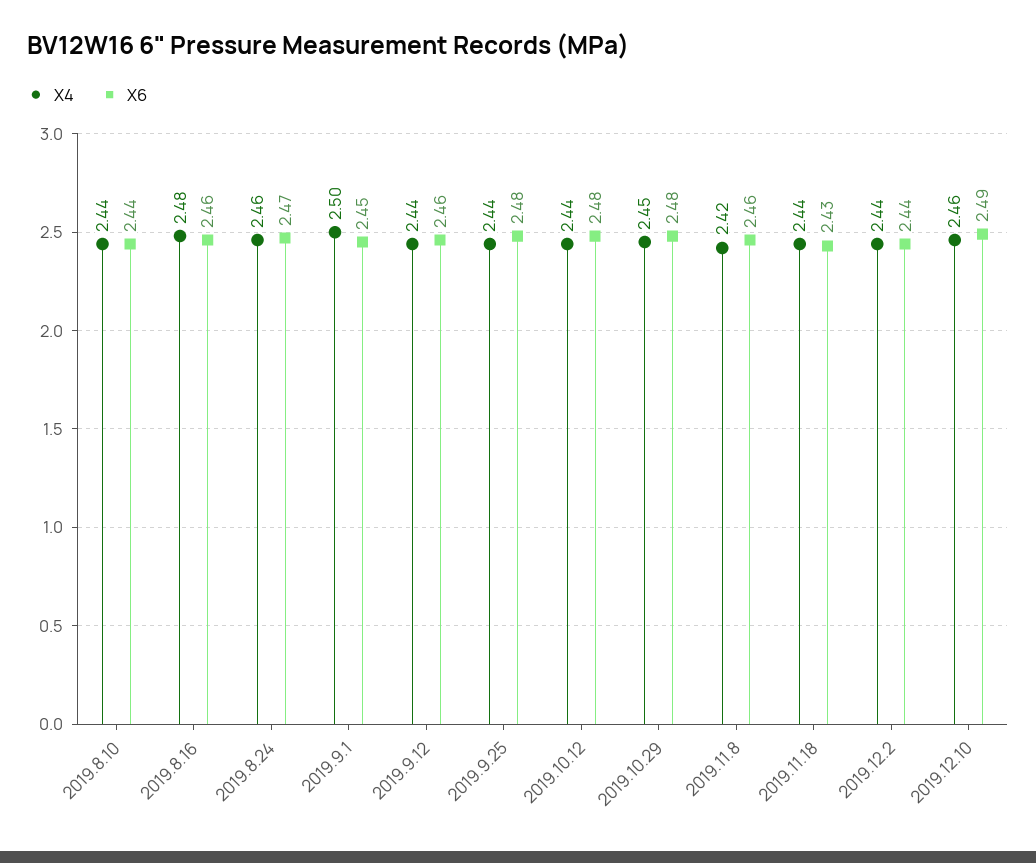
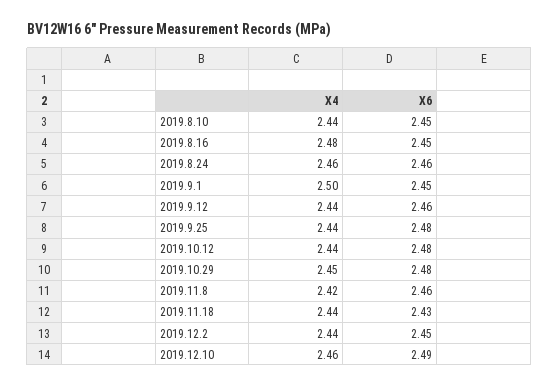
X6, 2019.8.10: 2.44 -> 2.45
X6, 2019.8.16: 2.46 -> 2.45
X6, 2019.8.24: 2.47 -> 2.46
X6, 2019.12.2: 2.44 -> 2.45

